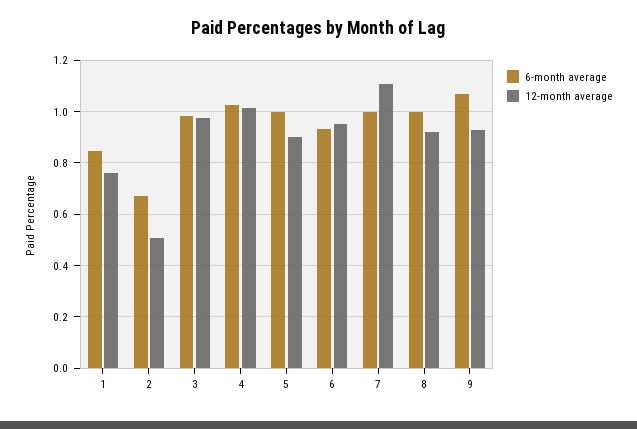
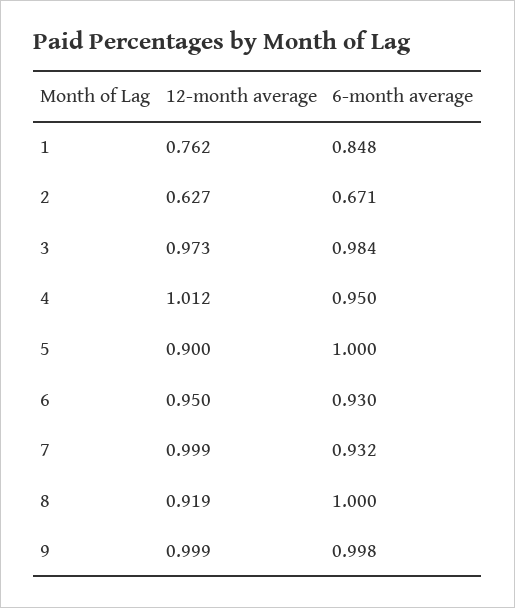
12-month average, 2: 0.5 -> 0.627
6-month average, 4: 1.025 -> 0.95
6-month average, 7: 1 -> 0.932
12-month average, 7: 1.1 -> 0.999
6-month average, 9: 1.075 -> 0.998
12-month average, 9: 0.925 -> 0.999

